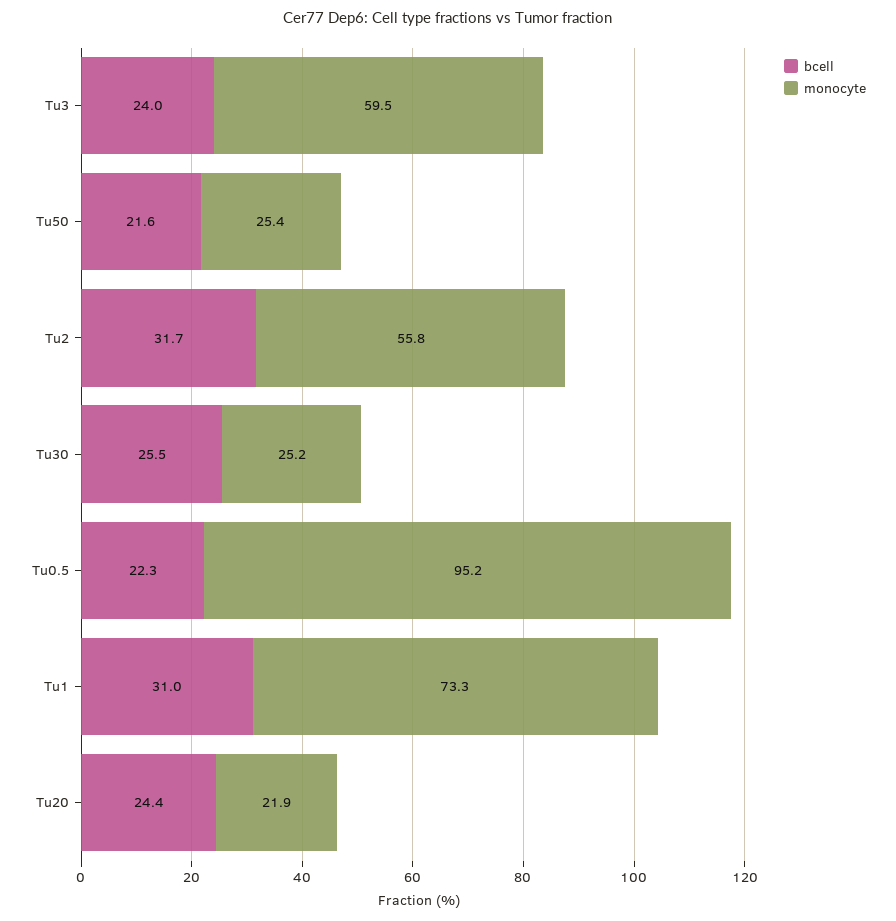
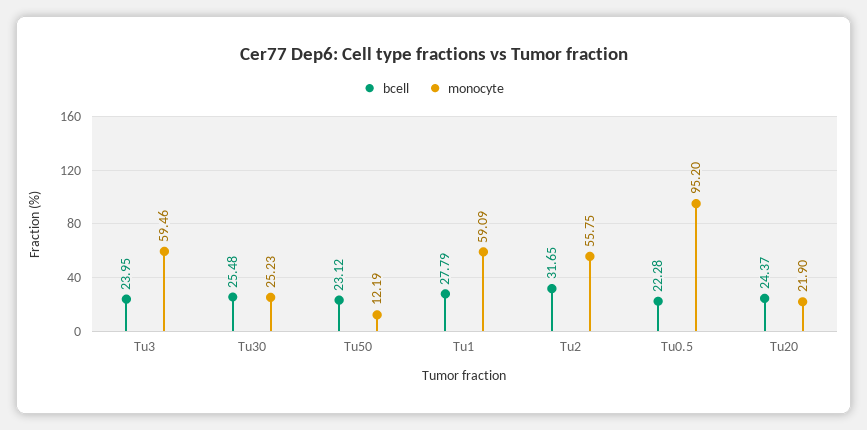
bcell, Tu50: 21.6 -> 23.12
monocyte, Tu50: 25.4 -> 12.19
bcell, Tu1: 31 -> 27.79
monocyte, Tu1: 73.3 -> 59.09

